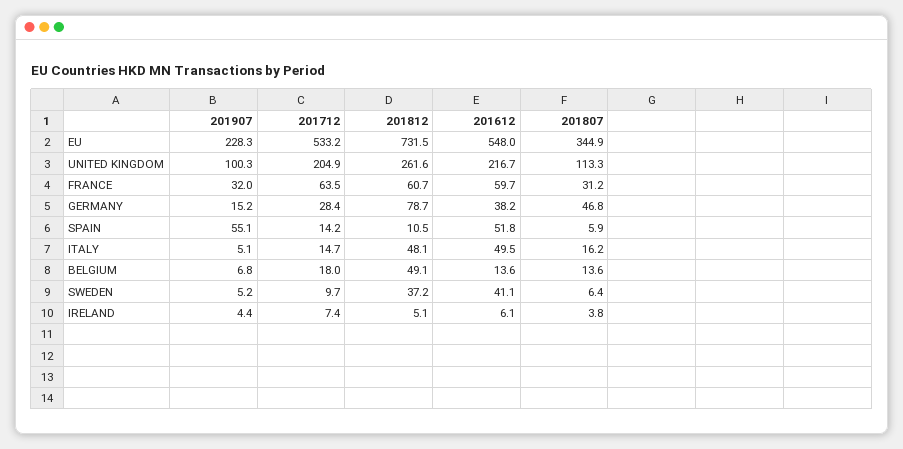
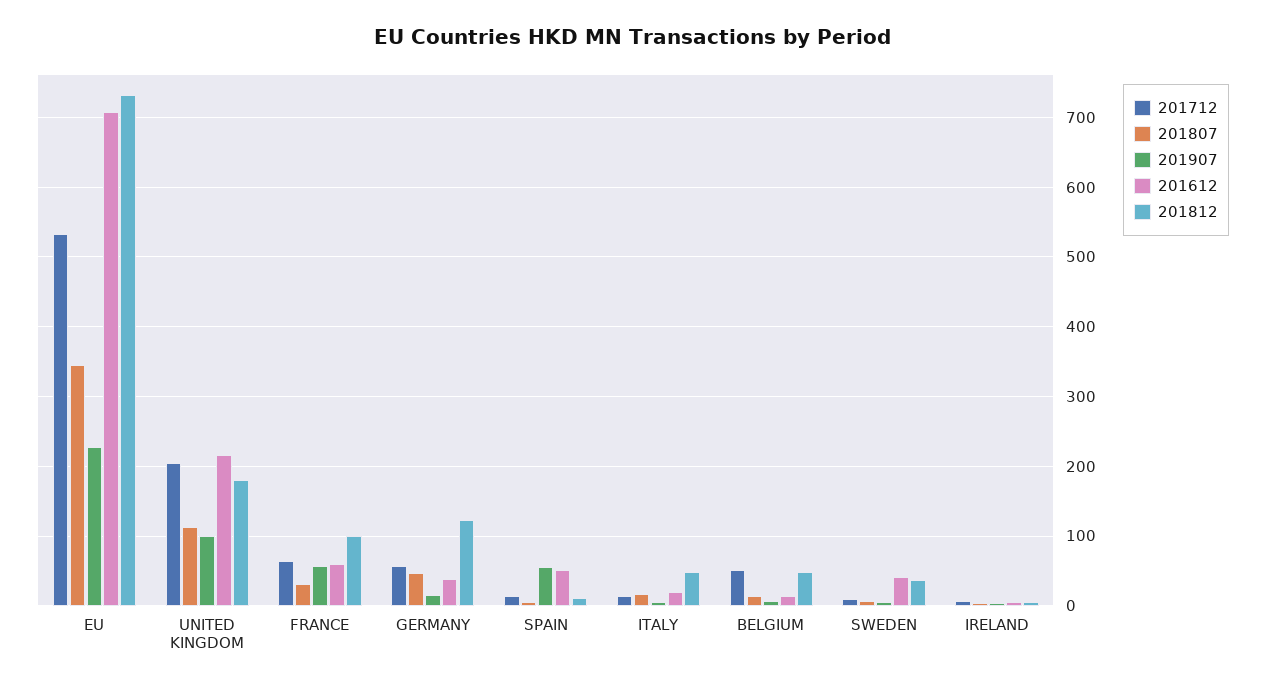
201612, EU: 548 -> 710
201812, UNITED KINGDOM: 261.6 -> 180
201907, FRANCE: 32 -> 60
201812, FRANCE: 60.7 -> 100
201712, GERMANY: 28.4 -> 60
201812, GERMANY: 78.7 -> 120
201612, ITALY: 49.5 -> 20
201712, BELGIUM: 18 -> 50

